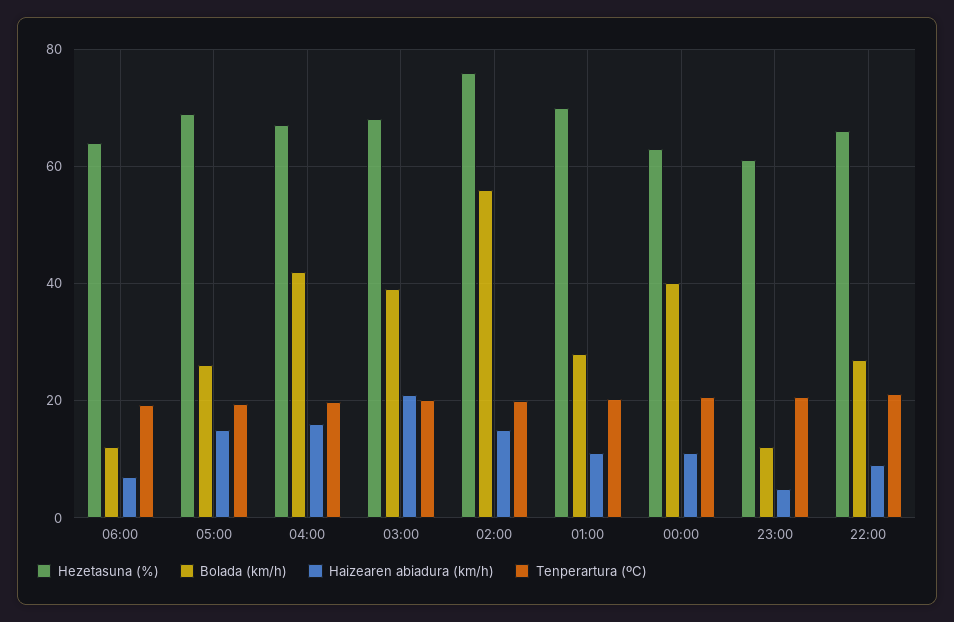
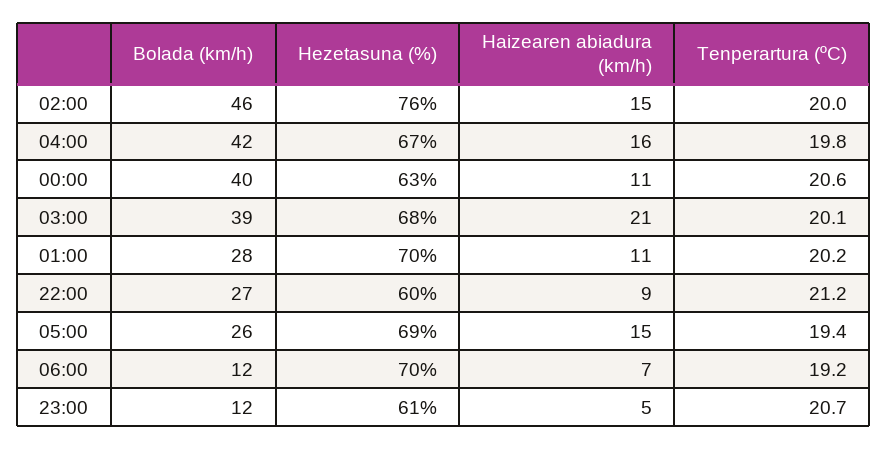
Hezetasuna (%), 06:00: 64 -> 70
Bolada (km/h), 02:00: 56 -> 46
Hezetasuna (%), 22:00: 66 -> 60

